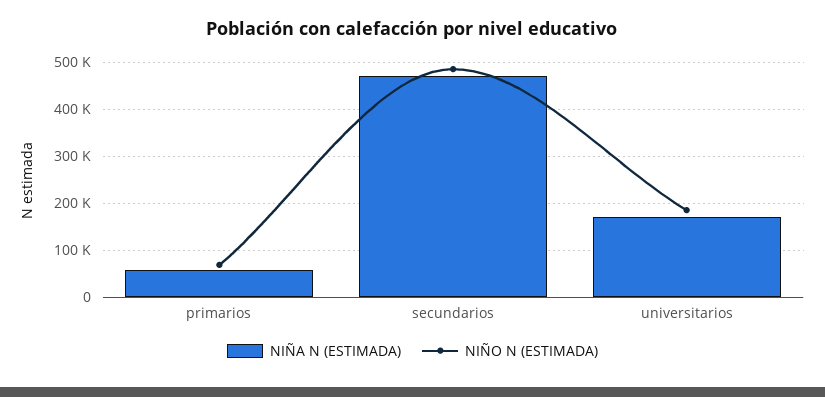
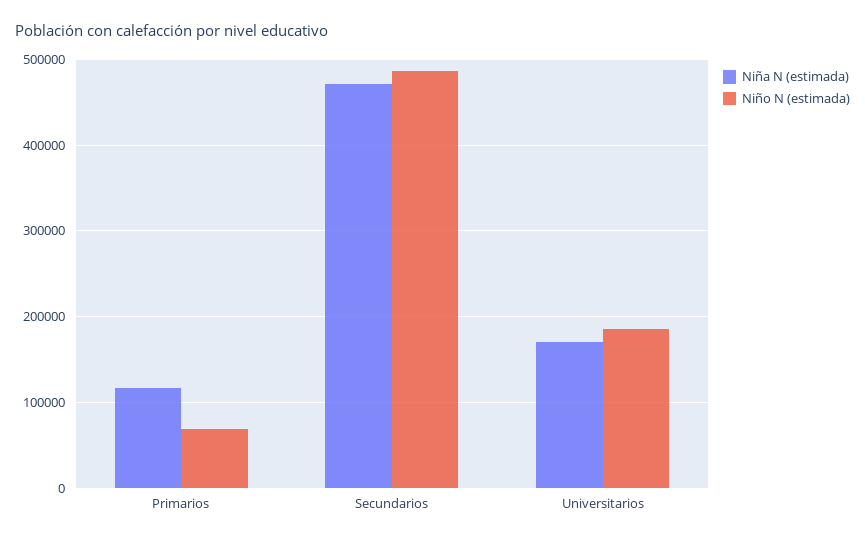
NIÑA N (ESTIMADA), primarios: 60000 -> 120000

